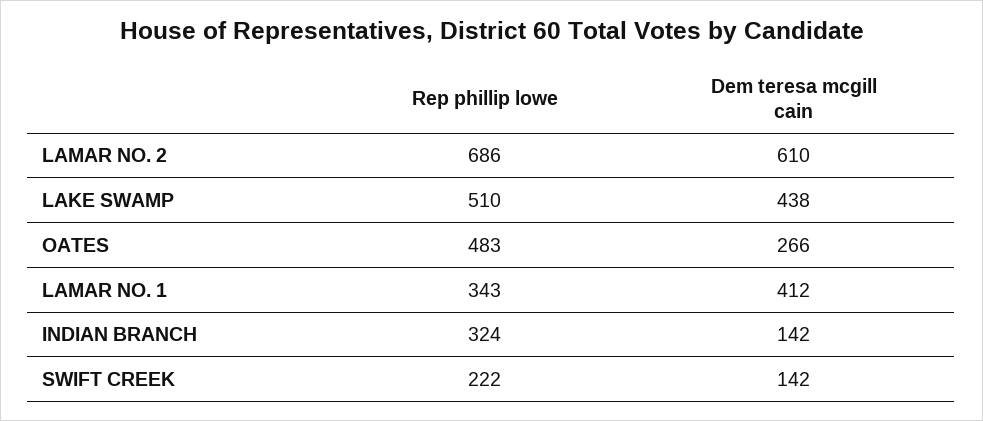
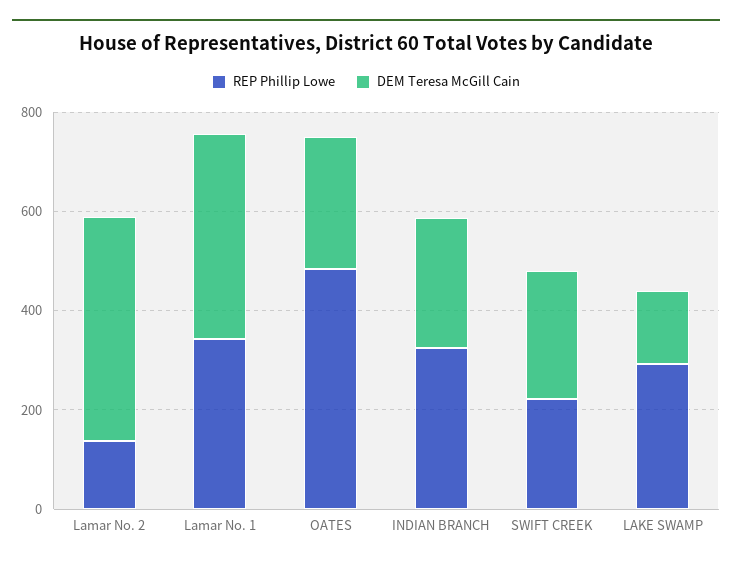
Rep phillip lowe, LAMAR NO. 2: 686 -> 150
Dem teresa mcgill cain, LAMAR NO. 2: 610 -> 450
Rep phillip lowe, LAKE SWAMP: 510 -> 300
Dem teresa mcgill cain, LAKE SWAMP: 438 -> 150
Dem teresa mcgill cain, INDIAN BRANCH: 142 -> 250
Dem teresa mcgill cain, SWIFT CREEK: 142 -> 250

